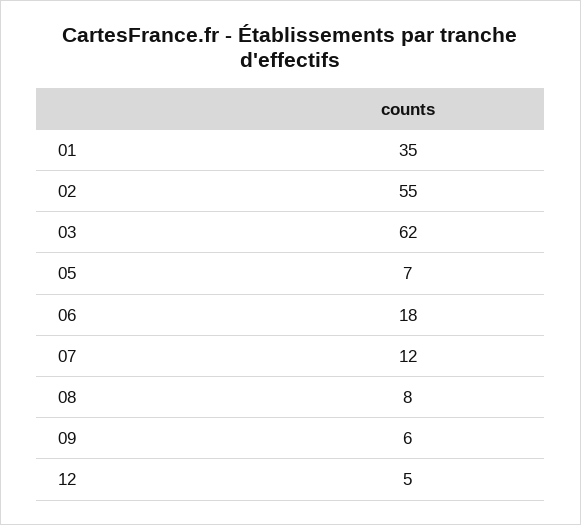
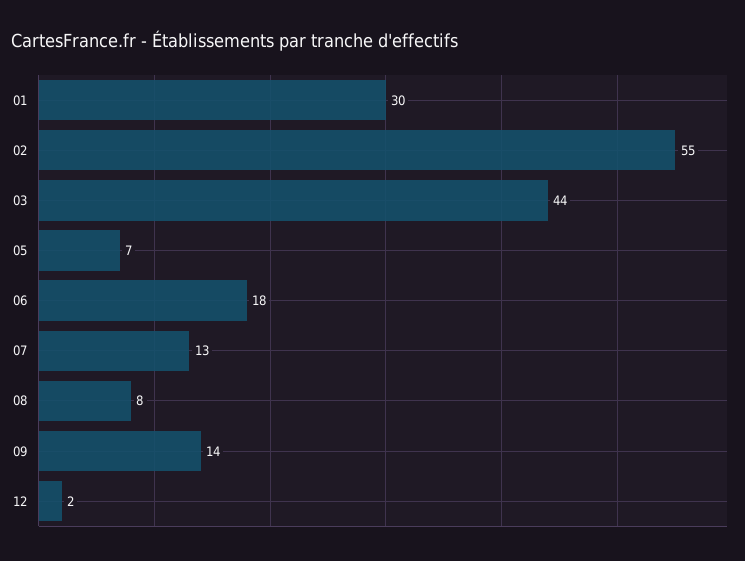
01: 35 -> 30
03: 62 -> 44
07: 12 -> 13
09: 6 -> 14
12: 5 -> 2

